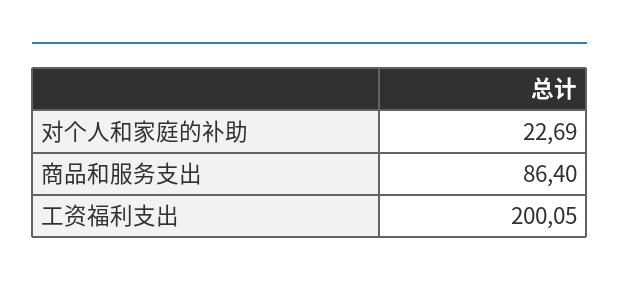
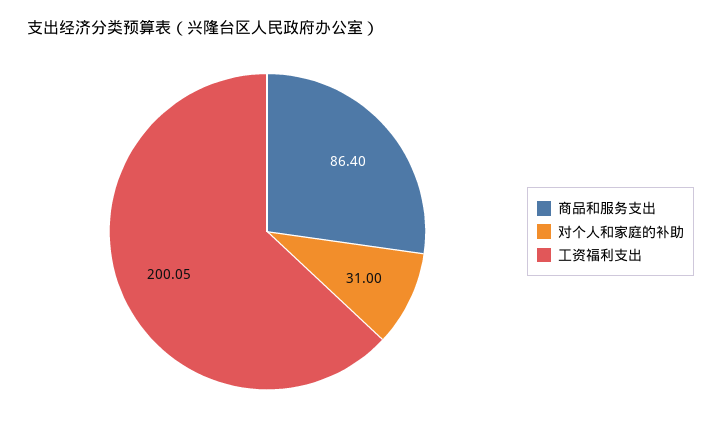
对个人和家庭的补助: 22.69 -> 31

